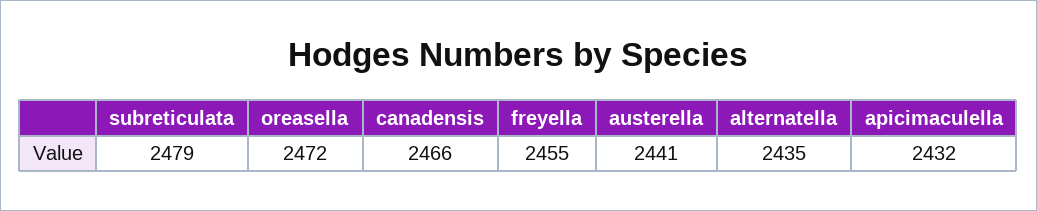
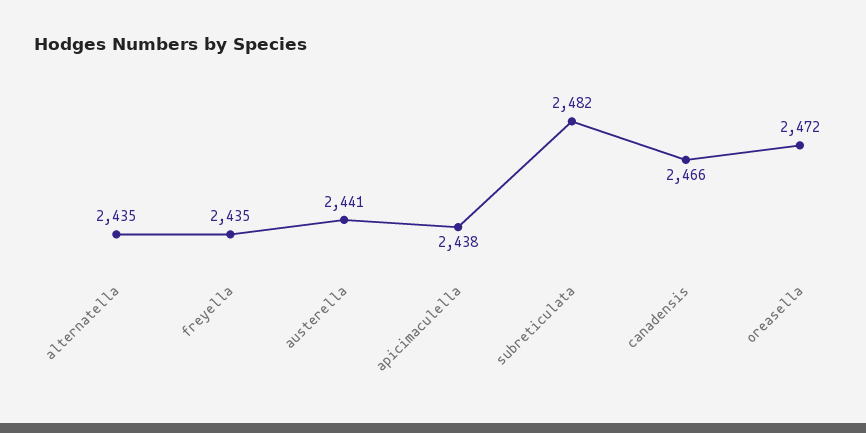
subreticulata: 2479 -> 2482
freyella: 2455 -> 2435
apicimaculella: 2432 -> 2438

